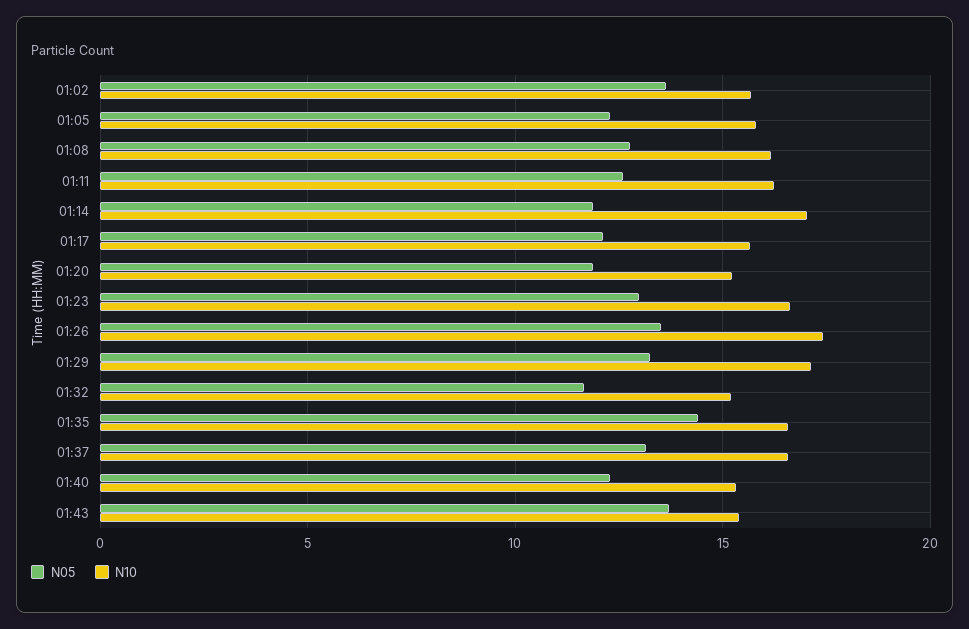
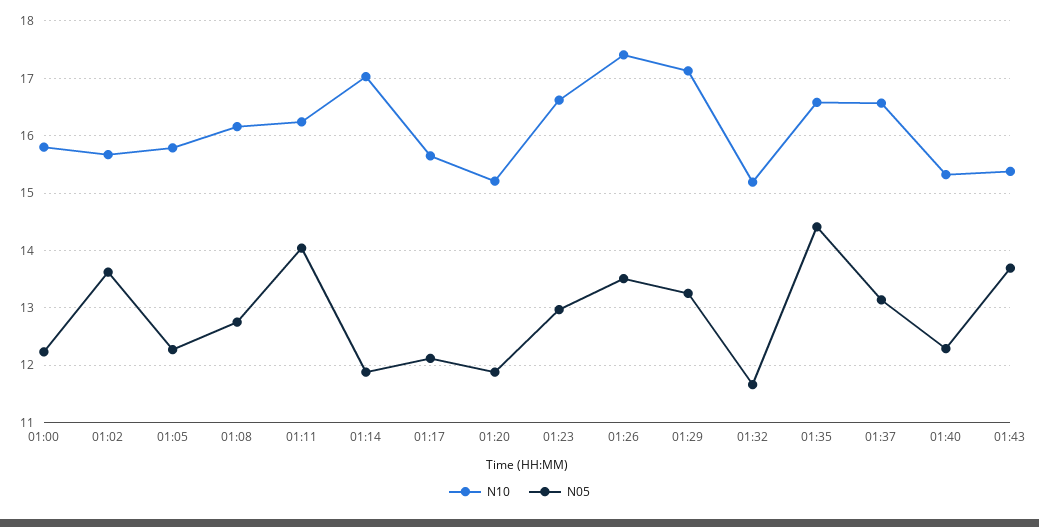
N05, 01:11: 12.5 -> 14
N10, 01:00: none -> 15.8
N05, 01:00: none -> 12.2

